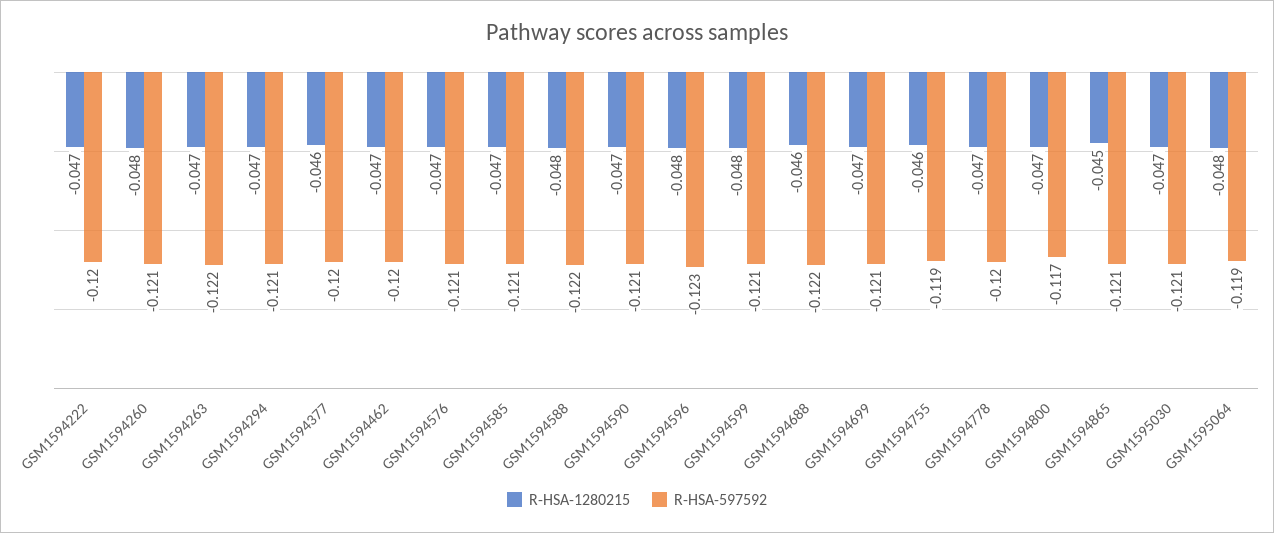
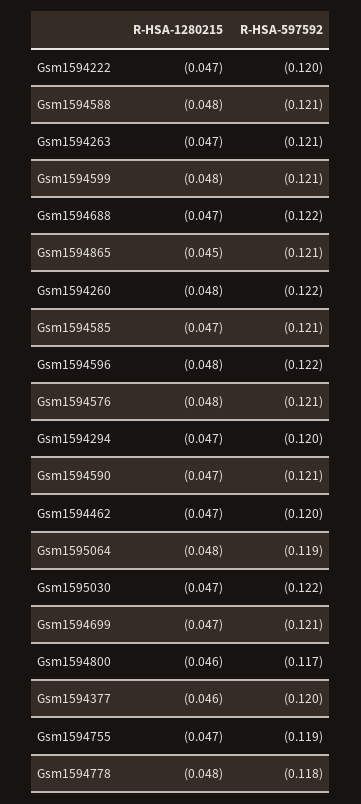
R-HSA-597592, GSM1594260: -0.121 -> -0.122
R-HSA-597592, GSM1594263: -0.122 -> -0.121
R-HSA-597592, GSM1594294: -0.121 -> -0.12
R-HSA-1280215, GSM1594576: -0.047 -> -0.048
R-HSA-597592, GSM1594588: -0.122 -> -0.121
R-HSA-597592, GSM1594596: -0.123 -> -0.122
R-HSA-1280215, GSM1594688: -0.046 -> -0.047
R-HSA-1280215, GSM1594755: -0.046 -> -0.047
R-HSA-1280215, GSM1594778: -0.047 -> -0.048
R-HSA-597592, GSM1594778: -0.12 -> -0.118
R-HSA-1280215, GSM1594800: -0.047 -> -0.046
R-HSA-597592, GSM1595030: -0.121 -> -0.122

